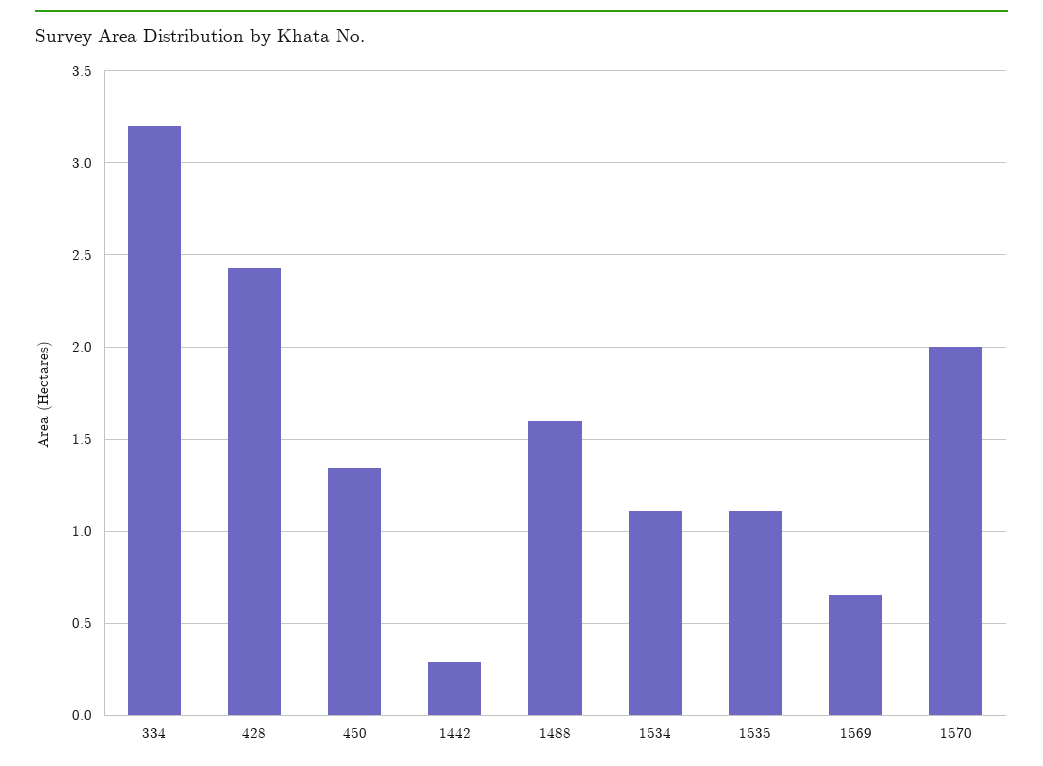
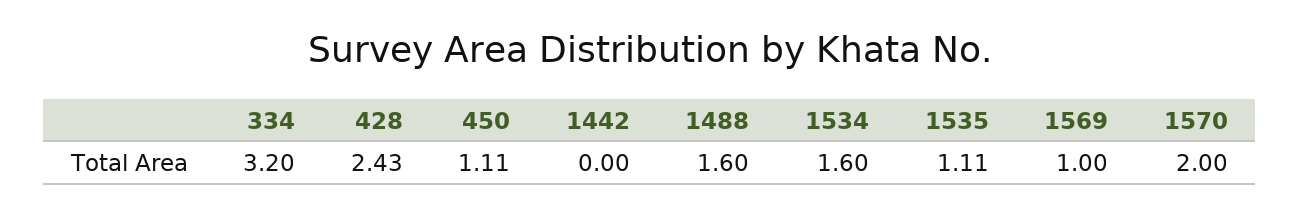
450: 1.35 -> 1.11
1442: 0.3 -> 0
1534: 1.1 -> 1.6
1569: 0.65 -> 1

